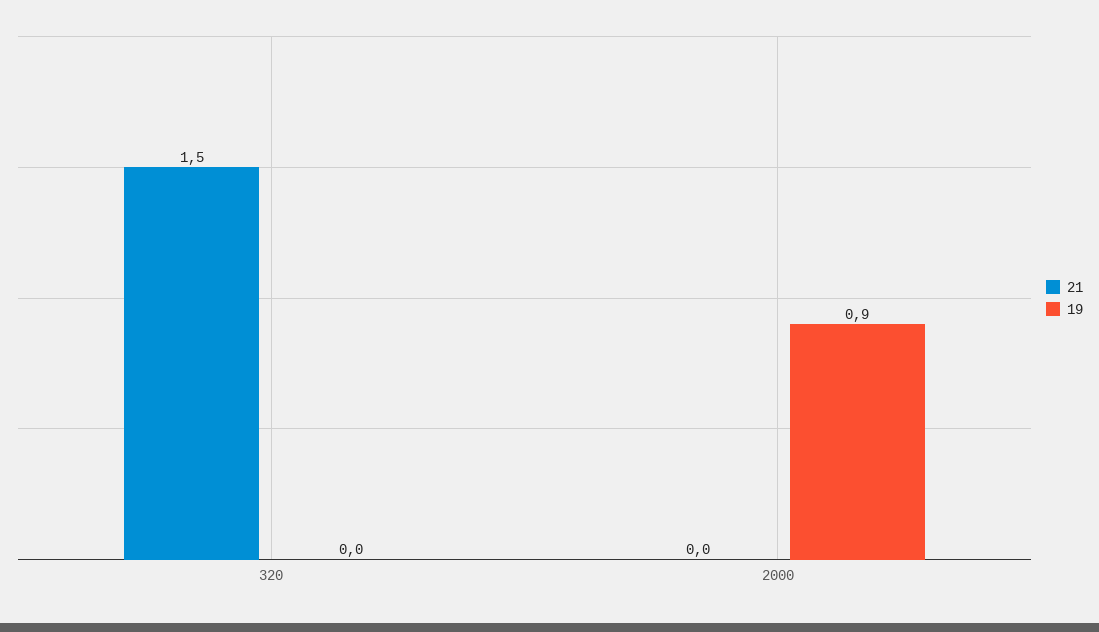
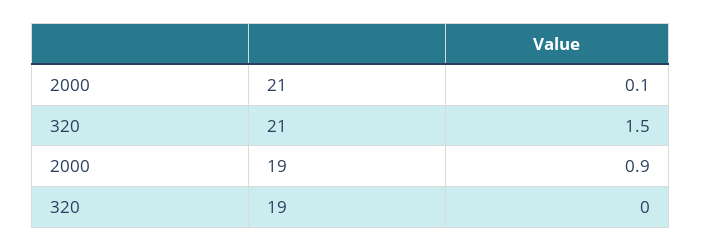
21, 2000: 0 -> 0.1

